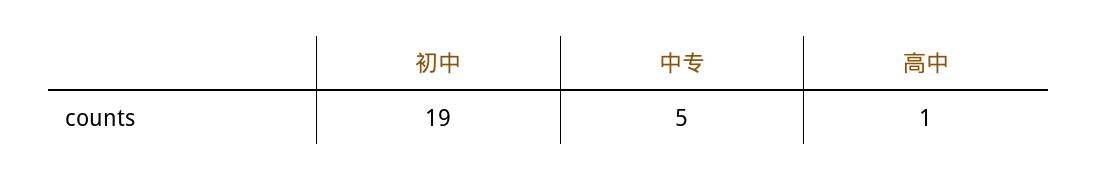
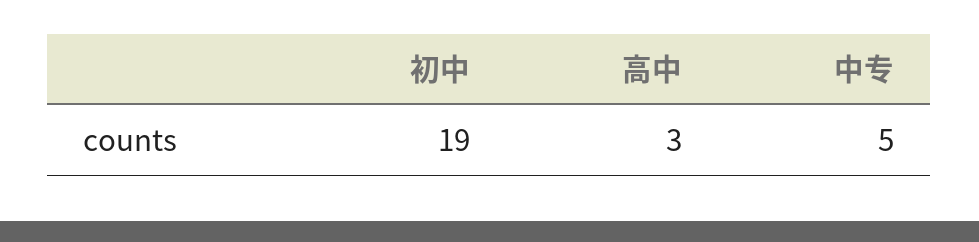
高中: 1 -> 3

